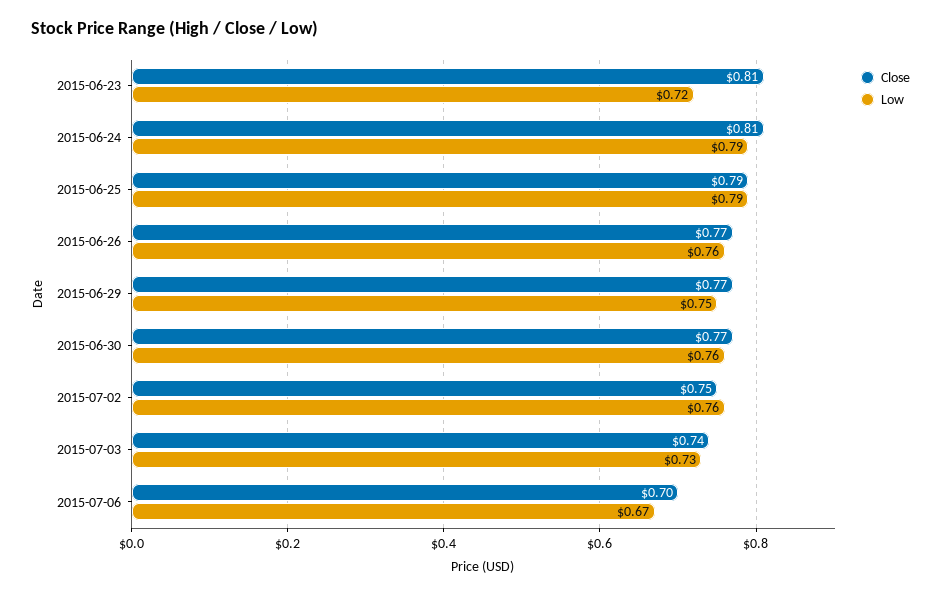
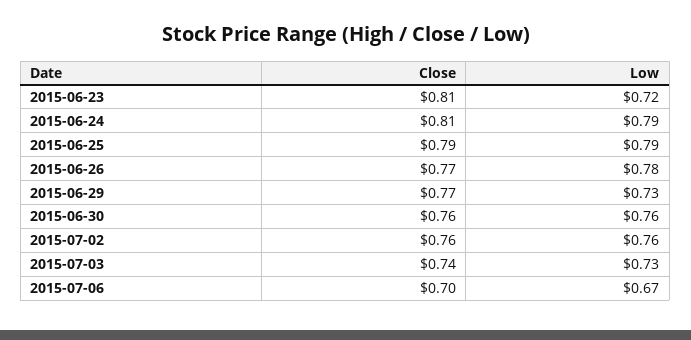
Low, 2015-06-26: 0.76 -> 0.78
Low, 2015-06-29: 0.75 -> 0.73
Close, 2015-06-30: 0.77 -> 0.76
Close, 2015-07-02: 0.75 -> 0.76

